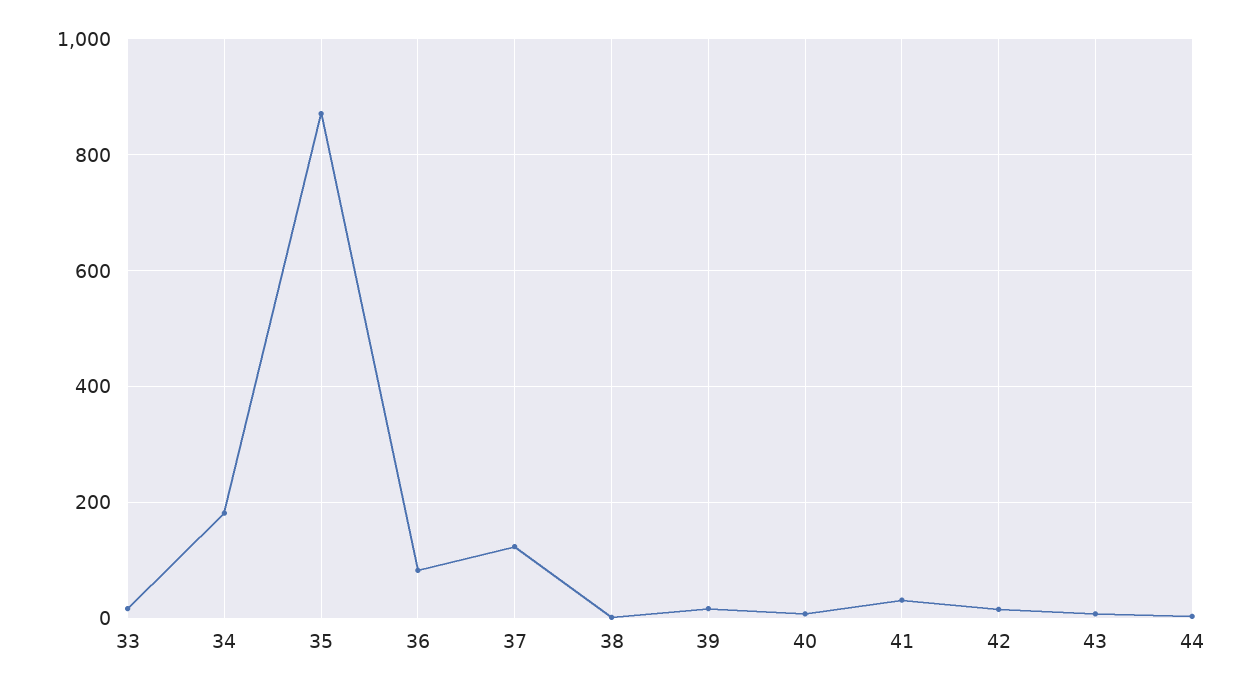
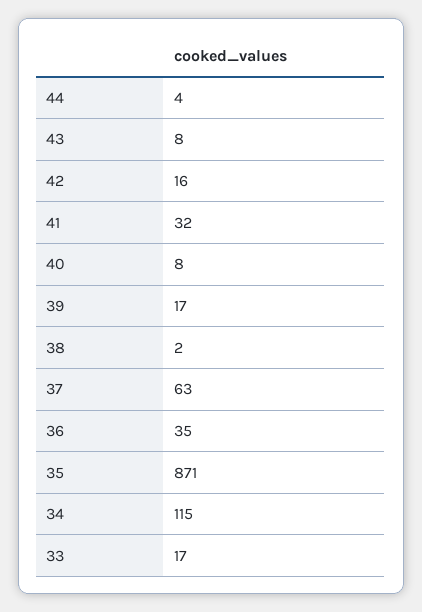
34: 180 -> 115
36: 80 -> 35
37: 120 -> 63

